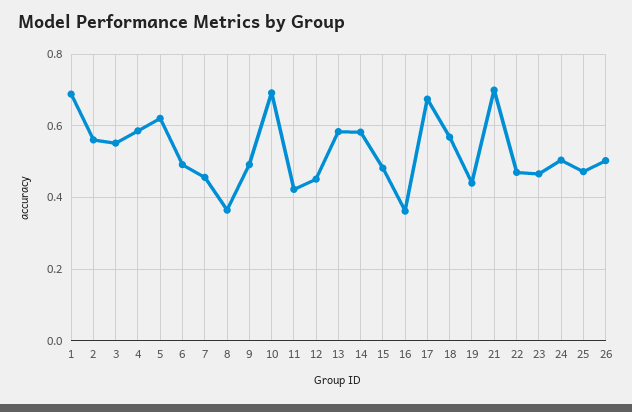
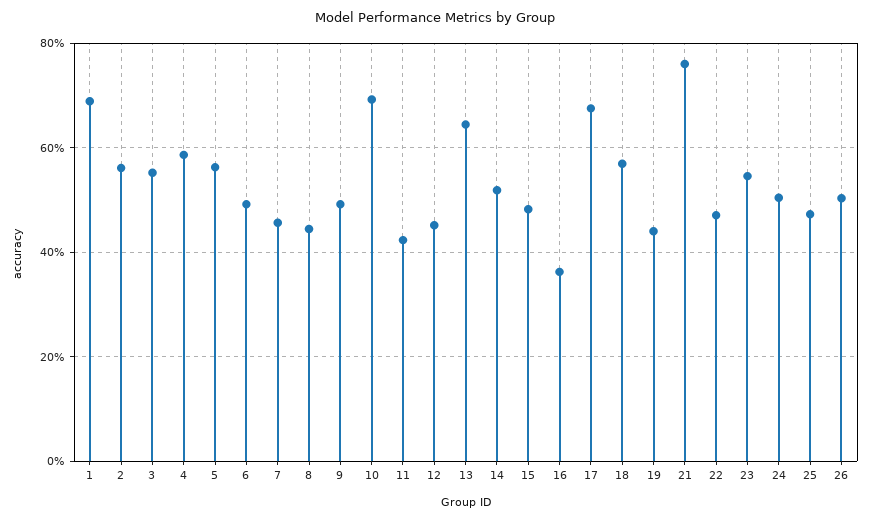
5: 0.62 -> 0.56
8: 0.36 -> 0.44
13: 0.58 -> 0.64
14: 0.58 -> 0.52
21: 0.7 -> 0.76
23: 0.46 -> 0.54

